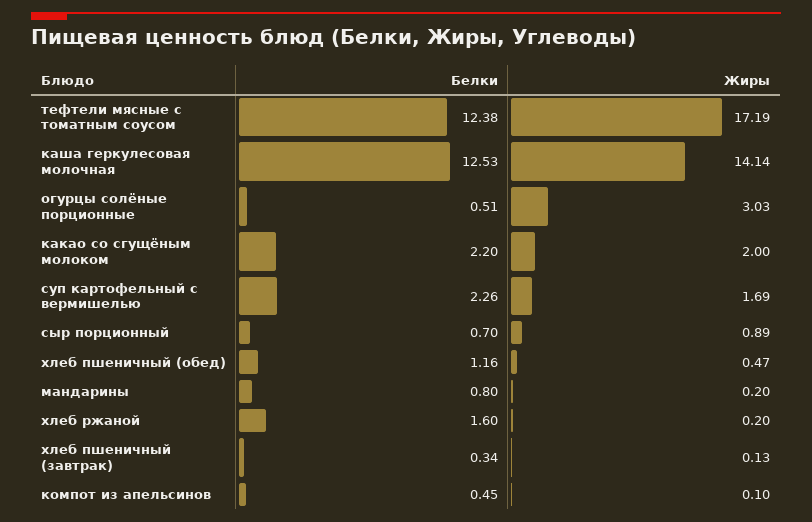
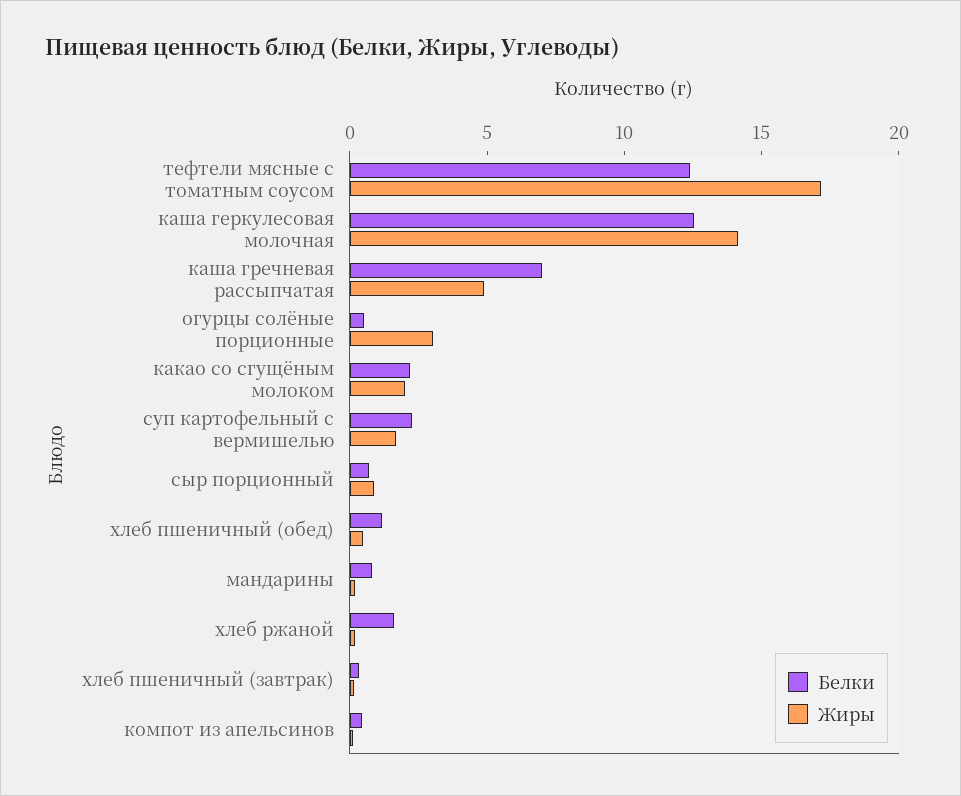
Белки, каша гречневая рассыпчатая: none -> 7
Жиры, каша гречневая рассыпчатая: none -> 5

